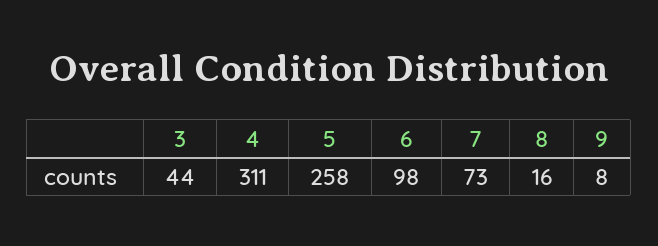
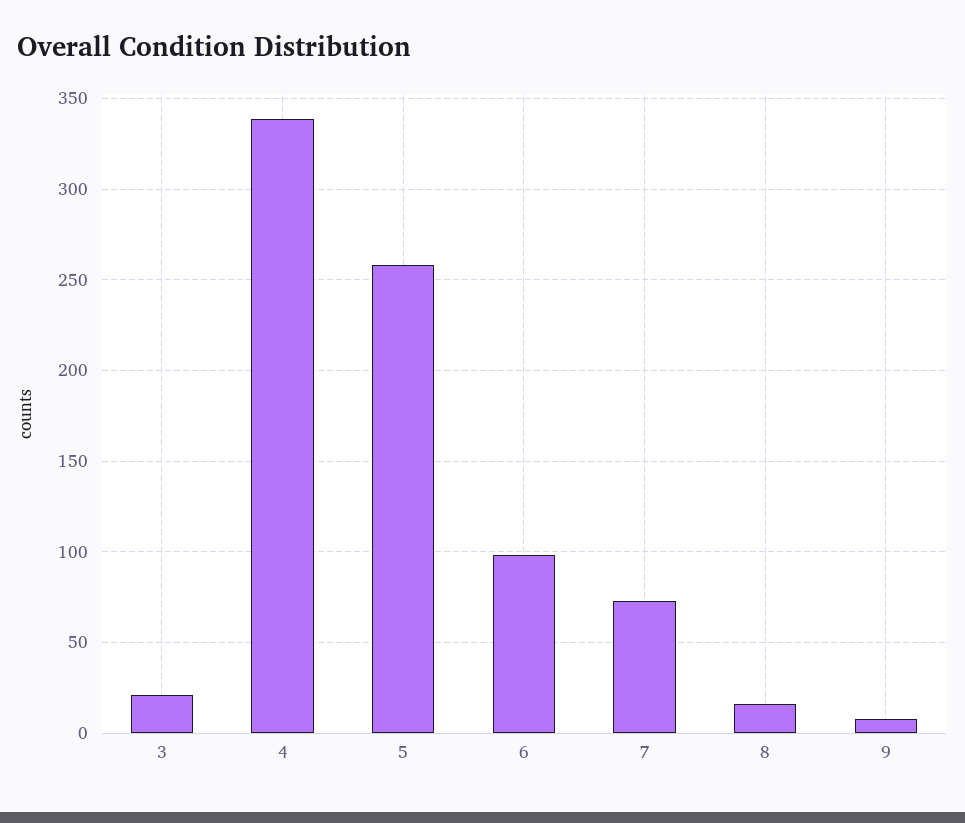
3: 44 -> 20
4: 311 -> 340

